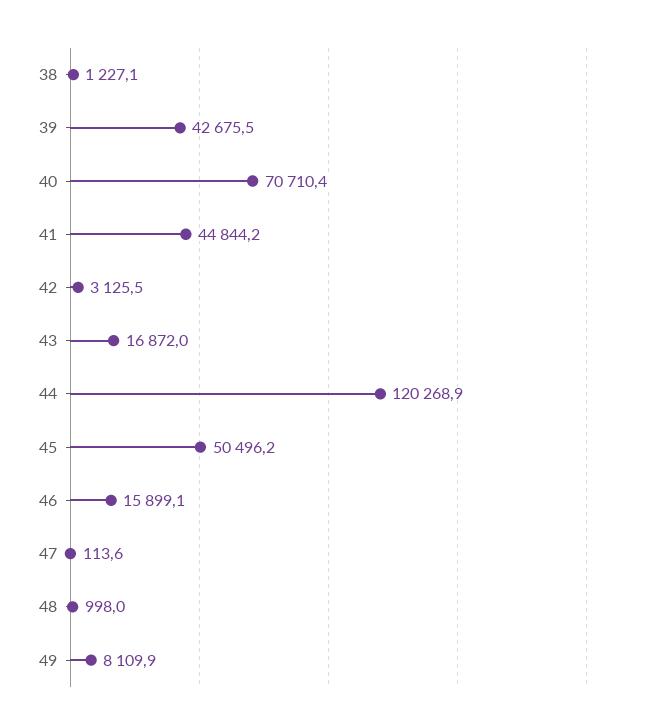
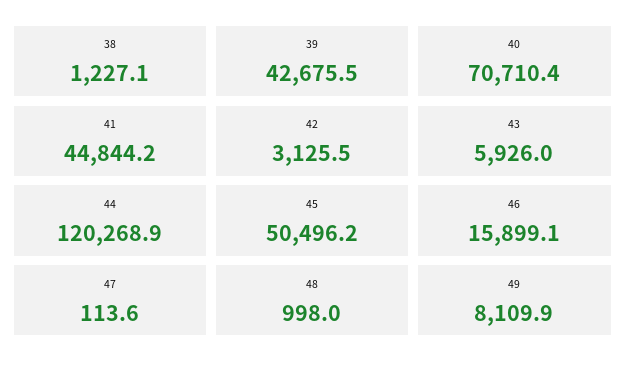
43: 16872 -> 5926

